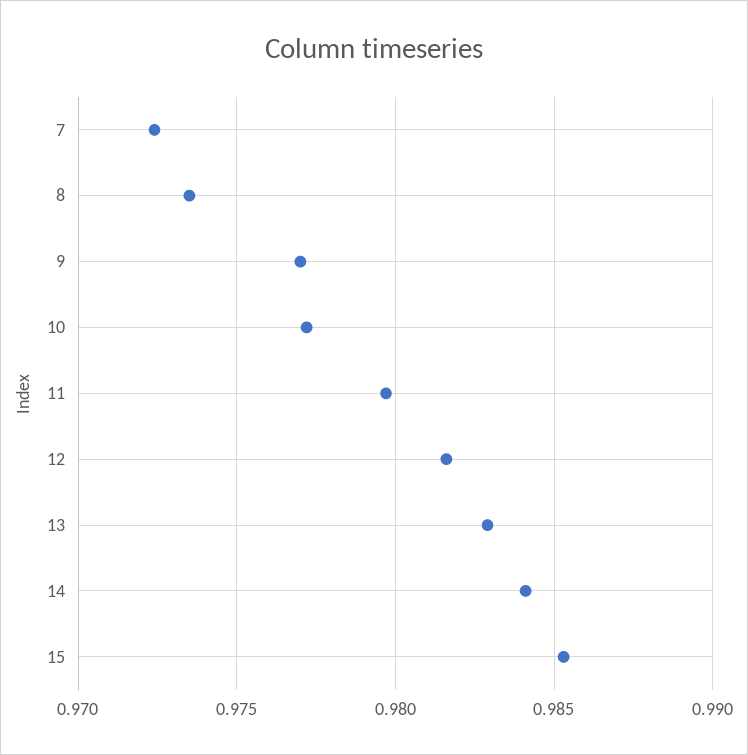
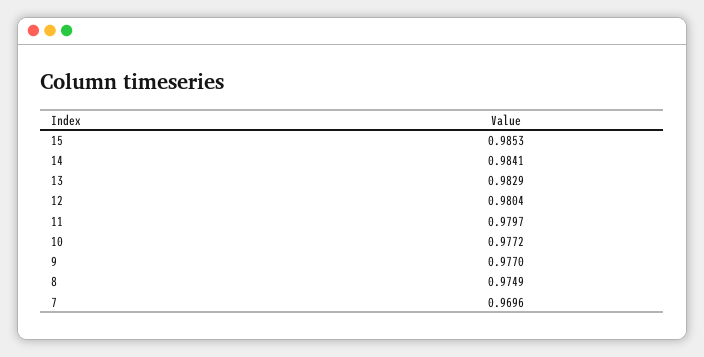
7: 0.9725 -> 0.9696
8: 0.9735 -> 0.9749
12: 0.9815 -> 0.9804

